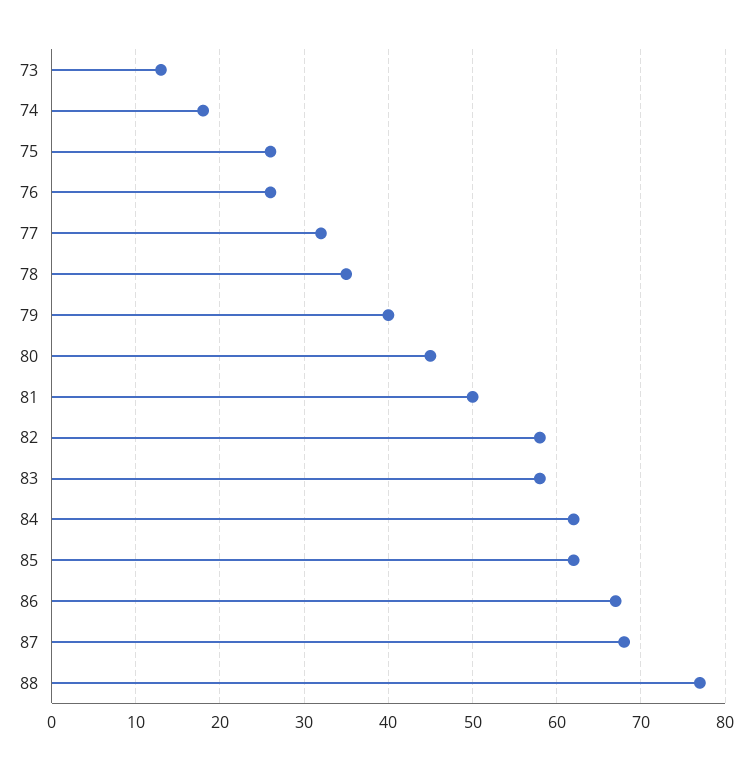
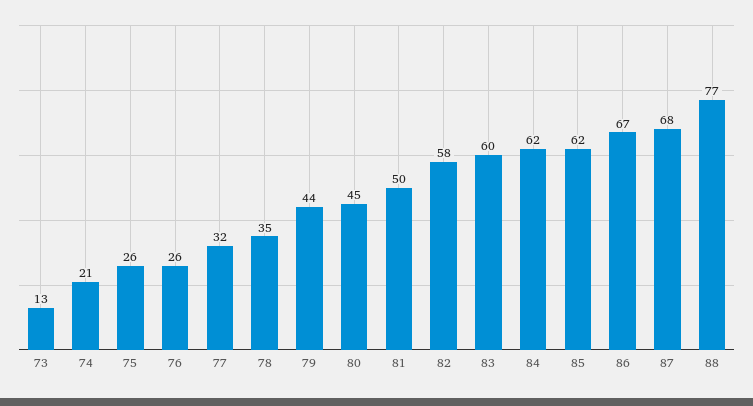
74: 18 -> 21
79: 40 -> 44
83: 58 -> 60

